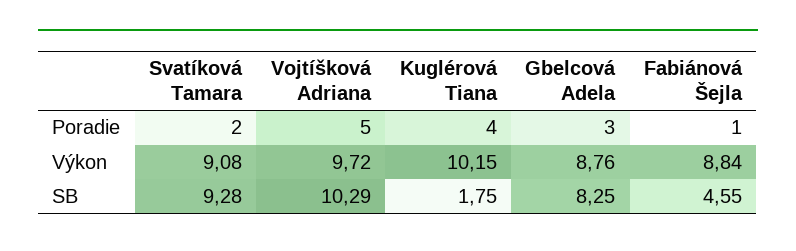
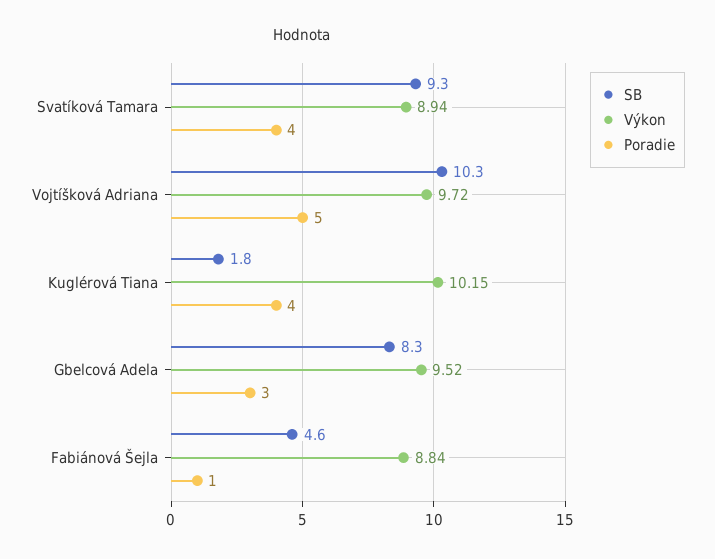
Poradie, Svatíková Tamara: 2 -> 4
Výkon, Svatíková Tamara: 9.08 -> 8.94
Výkon, Gbelcová Adela: 8.76 -> 9.52

